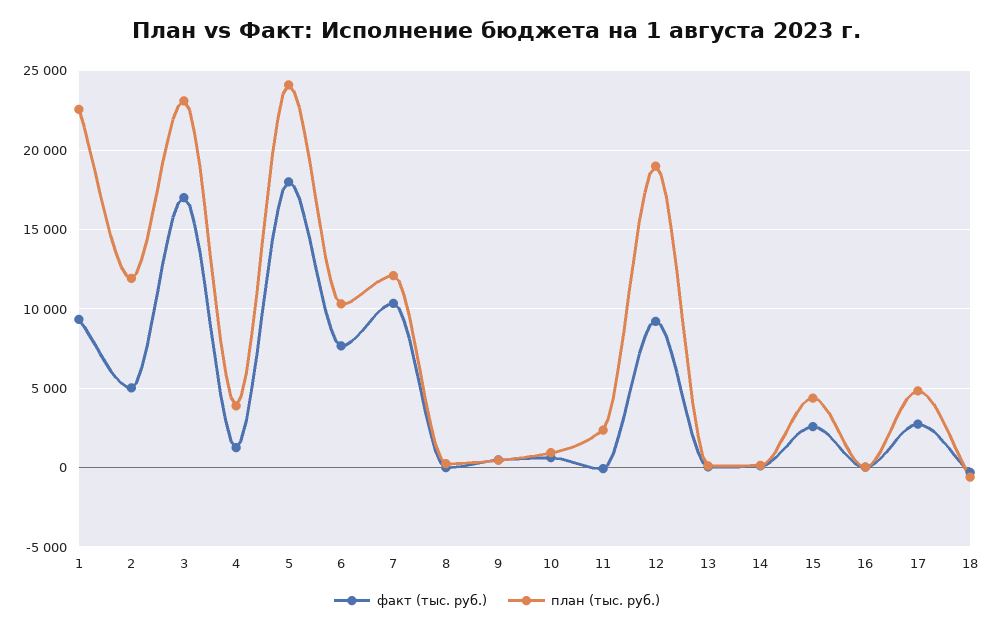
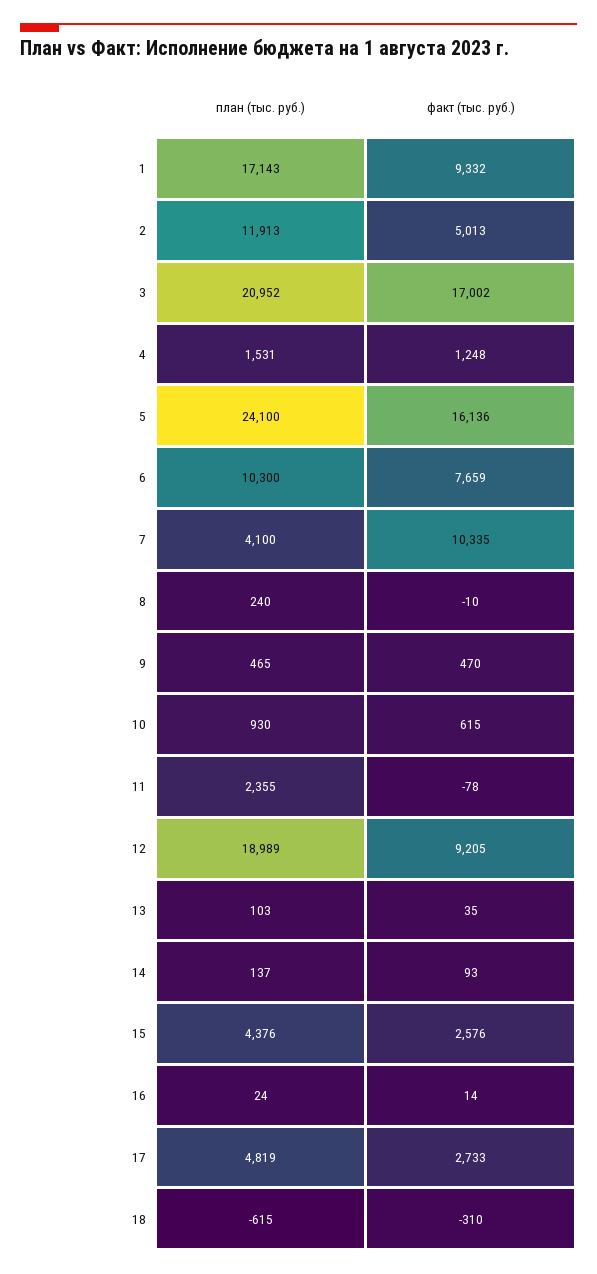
план (тыс. руб.), 1: 22500 -> 17143
план (тыс. руб.), 3: 23000 -> 20952
план (тыс. руб.), 4: 4000 -> 1531
факт (тыс. руб.), 5: 18000 -> 16136
план (тыс. руб.), 7: 12000 -> 4100

